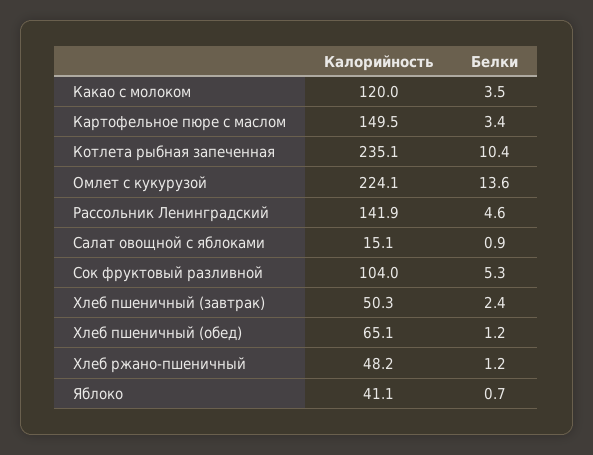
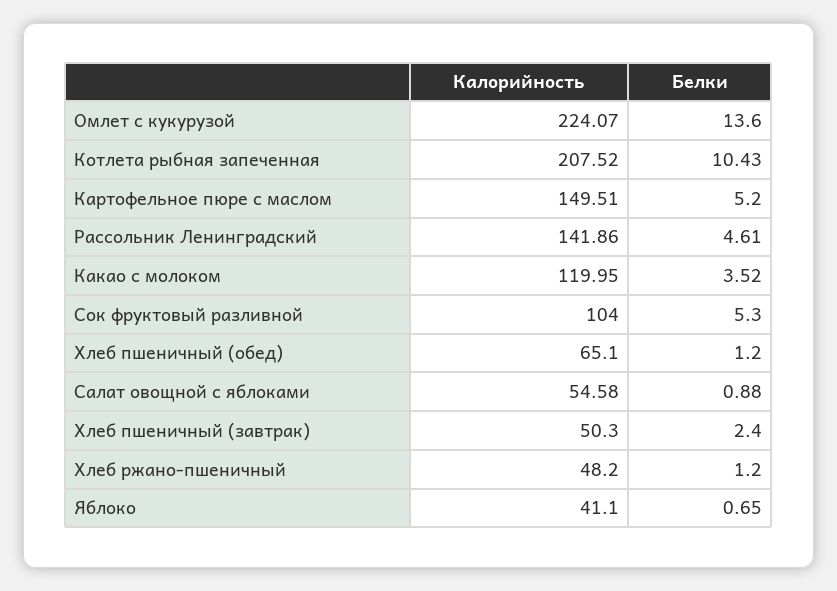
Белки, Картофельное пюре с маслом: 3.4 -> 5.2
Калорийность, Котлета рыбная запеченная: 235.1 -> 207.52
Калорийность, Салат овощной с яблоками: 15.1 -> 54.58

